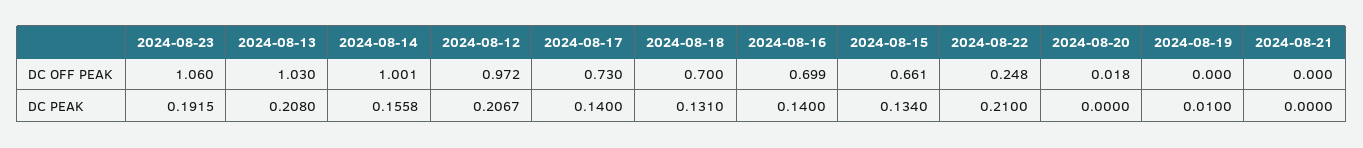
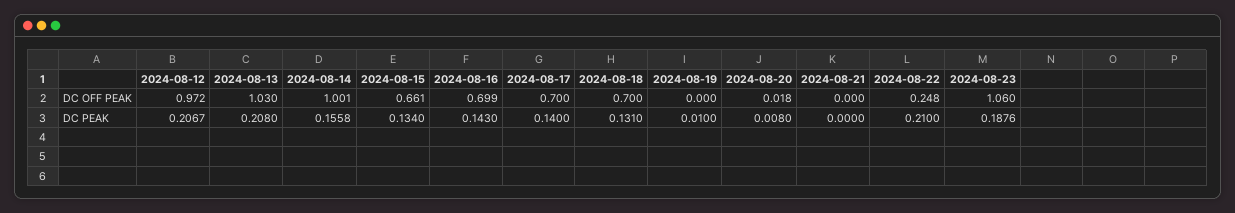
2024-08-17, DC OFF PEAK: 0.73 -> 0.7
2024-08-23, DC PEAK: 0.1915 -> 0.1876
2024-08-16, DC PEAK: 0.14 -> 0.143
2024-08-20, DC PEAK: 0 -> 0.008

